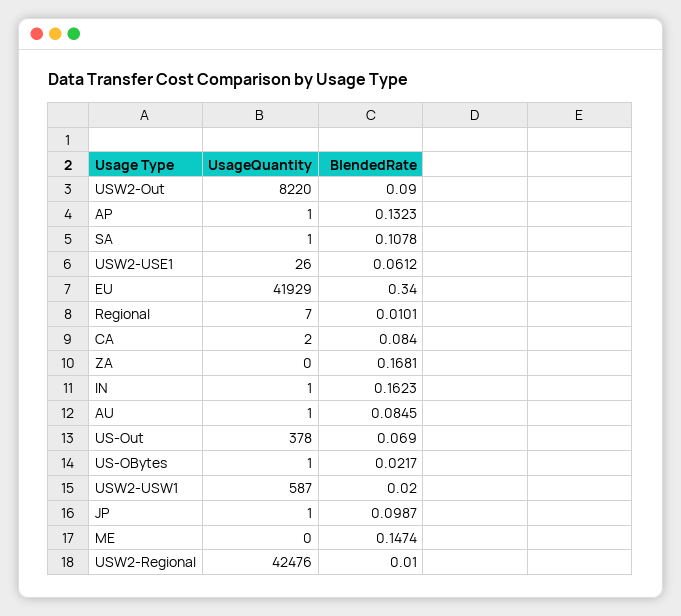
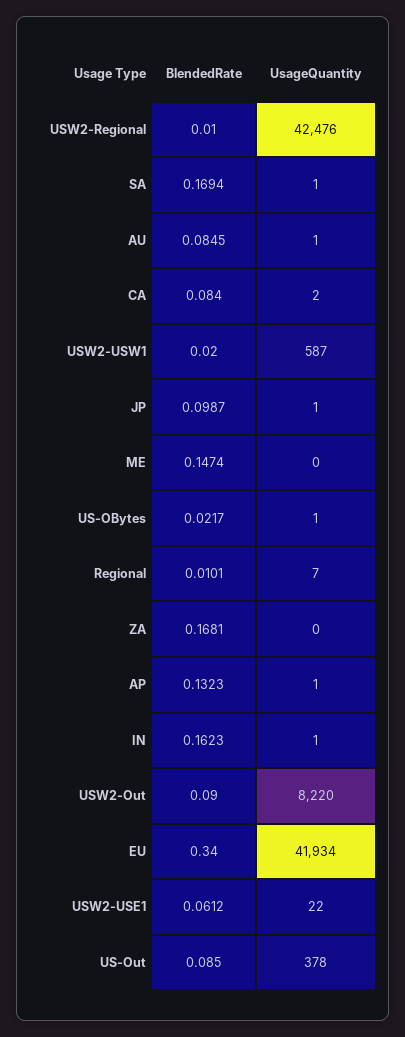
BlendedRate, SA: 0.1078 -> 0.1694
UsageQuantity, USW2-USE1: 26 -> 22
UsageQuantity, EU: 41929 -> 41934
BlendedRate, US-Out: 0.069 -> 0.085

